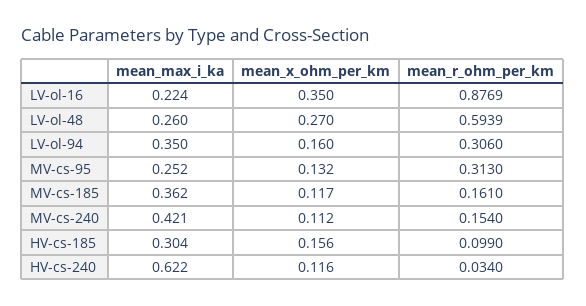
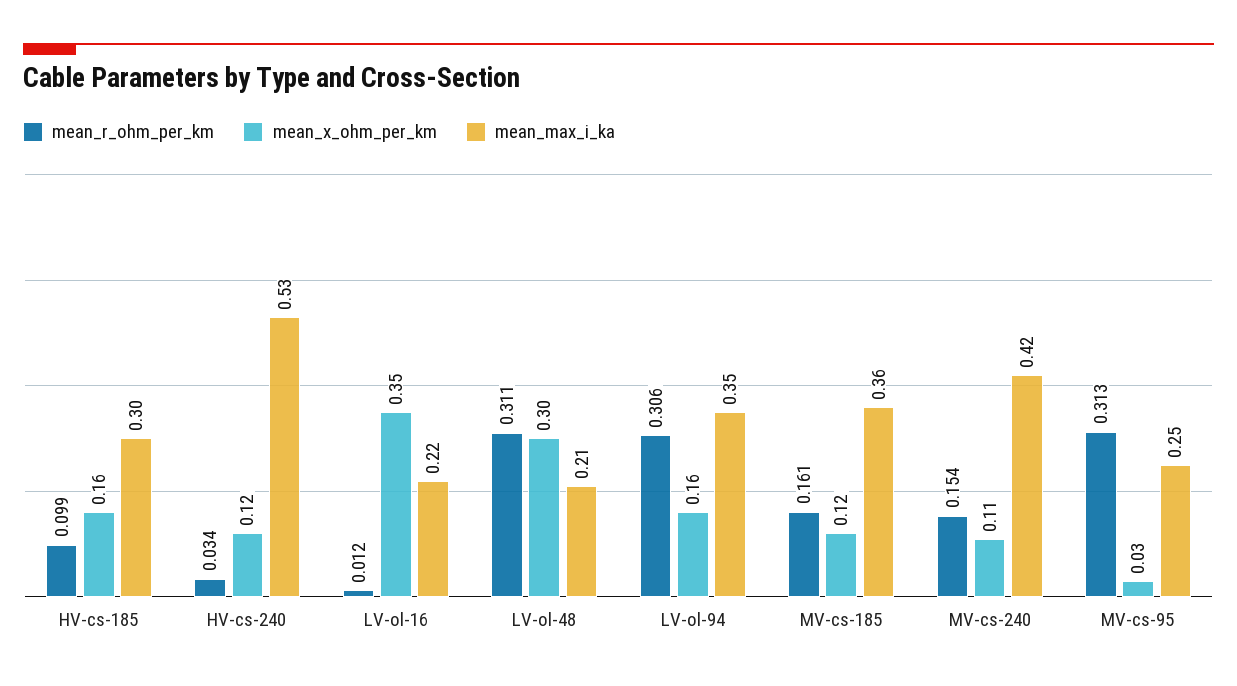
mean_r_ohm_per_km, LV-ol-16: 0.8769 -> 0.012
mean_max_i_ka, LV-ol-48: 0.26 -> 0.21
mean_x_ohm_per_km, LV-ol-48: 0.27 -> 0.3
mean_r_ohm_per_km, LV-ol-48: 0.5939 -> 0.311
mean_x_ohm_per_km, MV-cs-95: 0.132 -> 0.03
mean_max_i_ka, HV-cs-240: 0.622 -> 0.53

